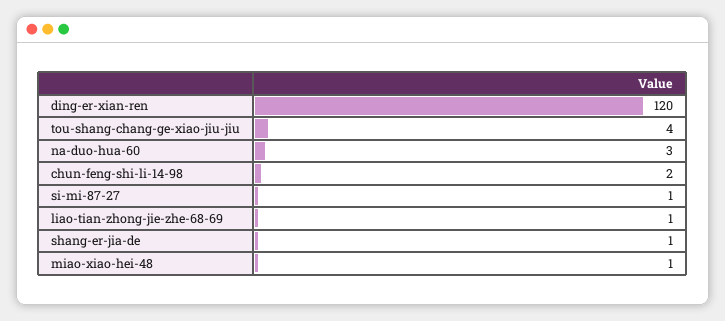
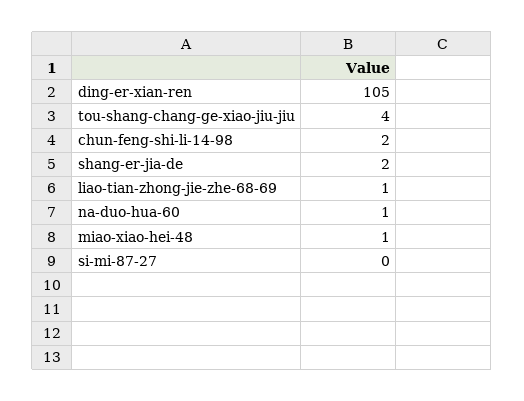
ding-er-xian-ren: 120 -> 105
na-duo-hua-60: 3 -> 1
si-mi-87-27: 1 -> 0
shang-er-jia-de: 1 -> 2

